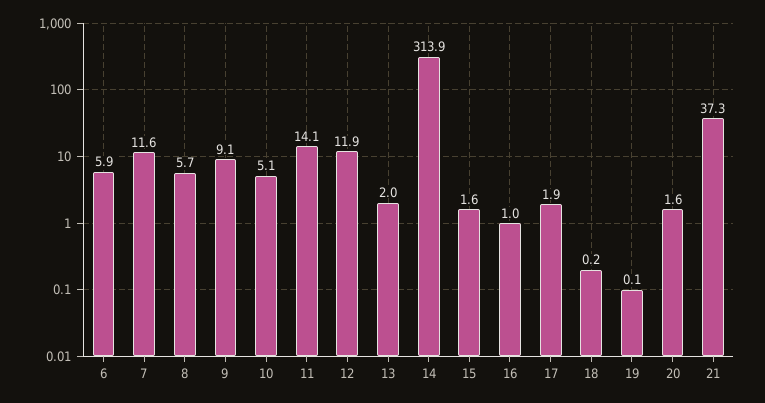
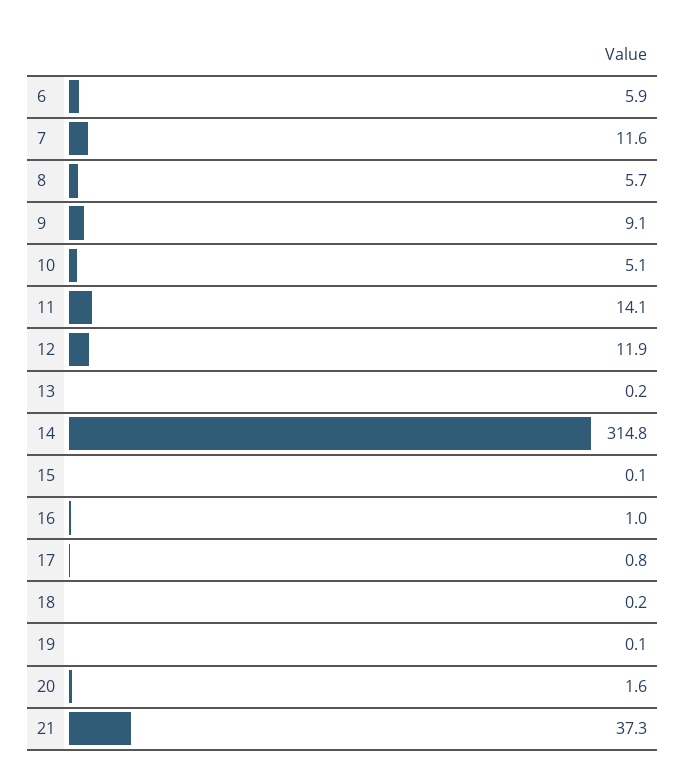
13: 2 -> 0.2
14: 313.9 -> 314.8
15: 1.6 -> 0.1
17: 1.9 -> 0.8

